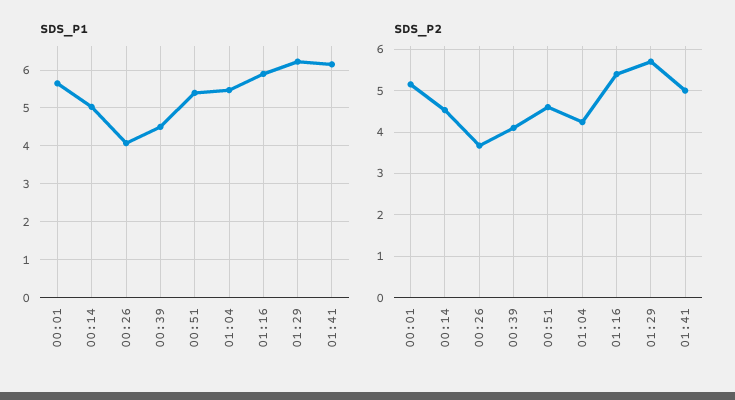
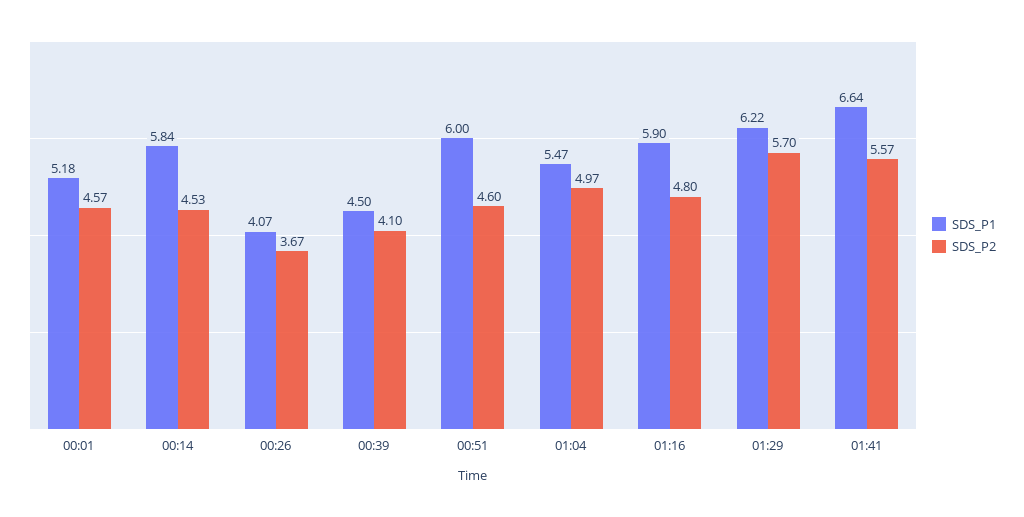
SDS_P1, 00:01: 5.6 -> 5.18
SDS_P1, 00:14: 5 -> 5.84
SDS_P1, 00:51: 5.4 -> 6
SDS_P1, 01:41: 6.2 -> 6.64
SDS_P2, 00:01: 5.2 -> 4.57
SDS_P2, 01:04: 4.2 -> 4.97
SDS_P2, 01:16: 5.4 -> 4.8
SDS_P2, 01:41: 5 -> 5.57

